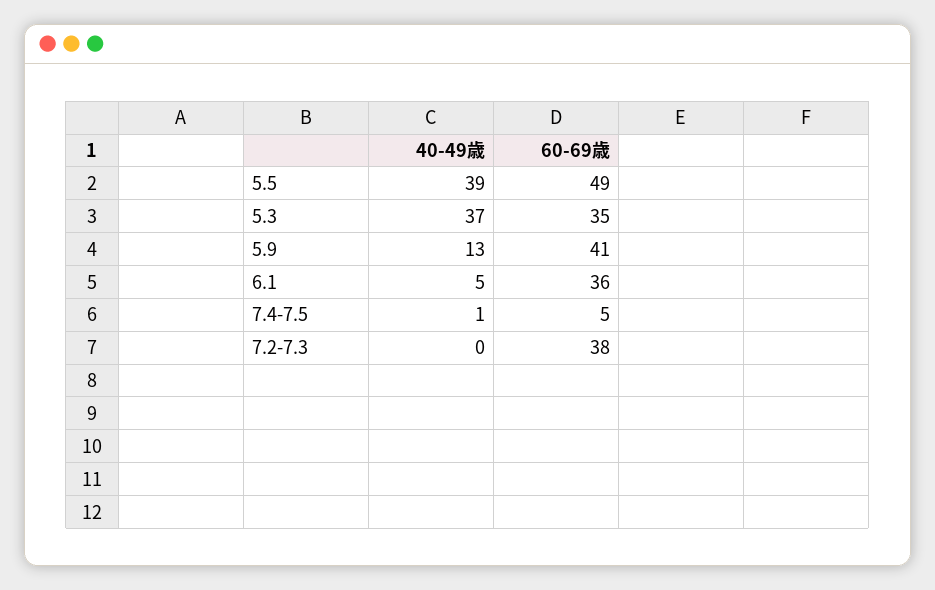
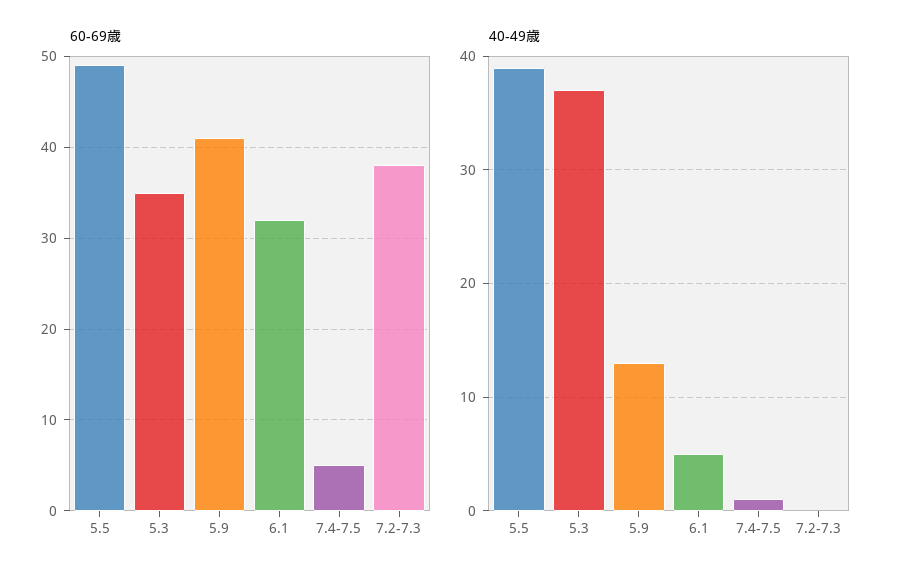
60-69歳, 6.1: 36 -> 32

